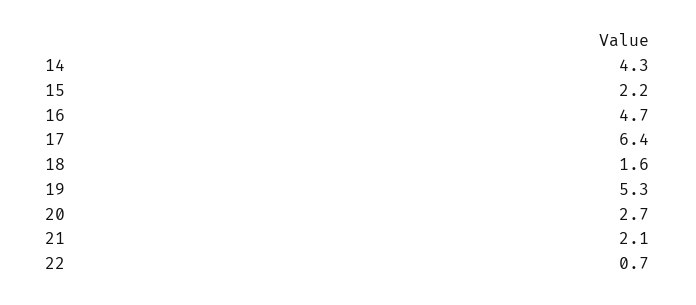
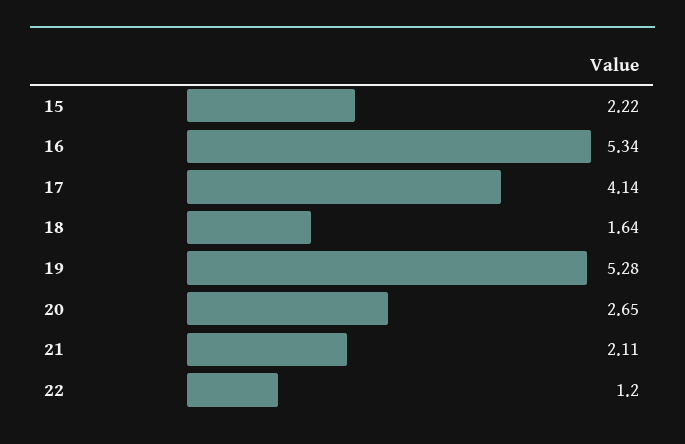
14: 4.3 -> none
16: 4.7 -> 5.34
17: 6.4 -> 4.14
22: 0.7 -> 1.2

